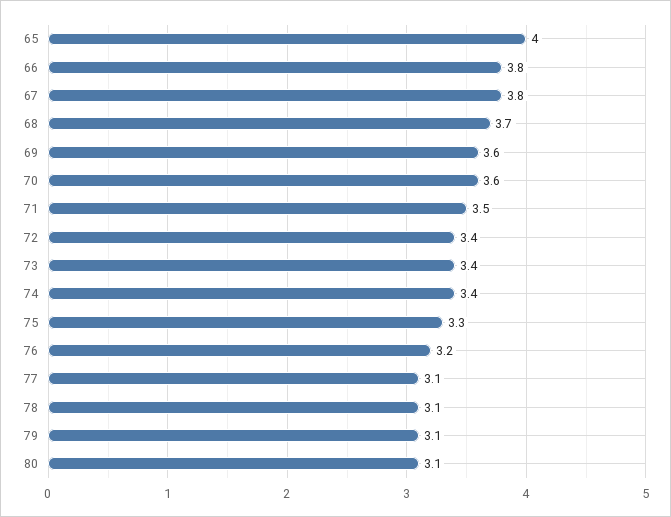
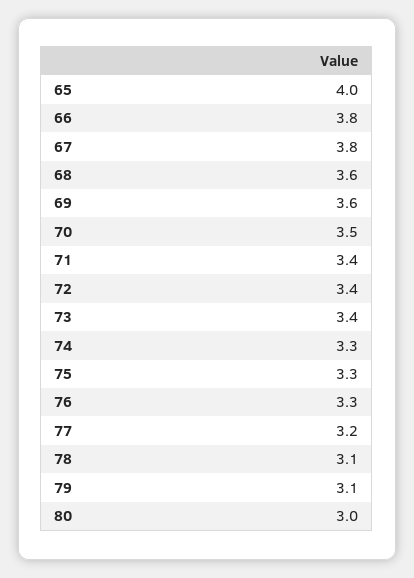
68: 3.7 -> 3.6
70: 3.6 -> 3.5
71: 3.5 -> 3.4
74: 3.4 -> 3.3
76: 3.2 -> 3.3
77: 3.1 -> 3.2
80: 3.1 -> 3

